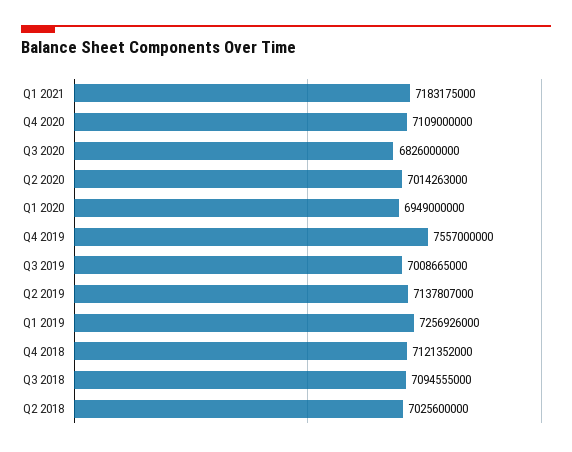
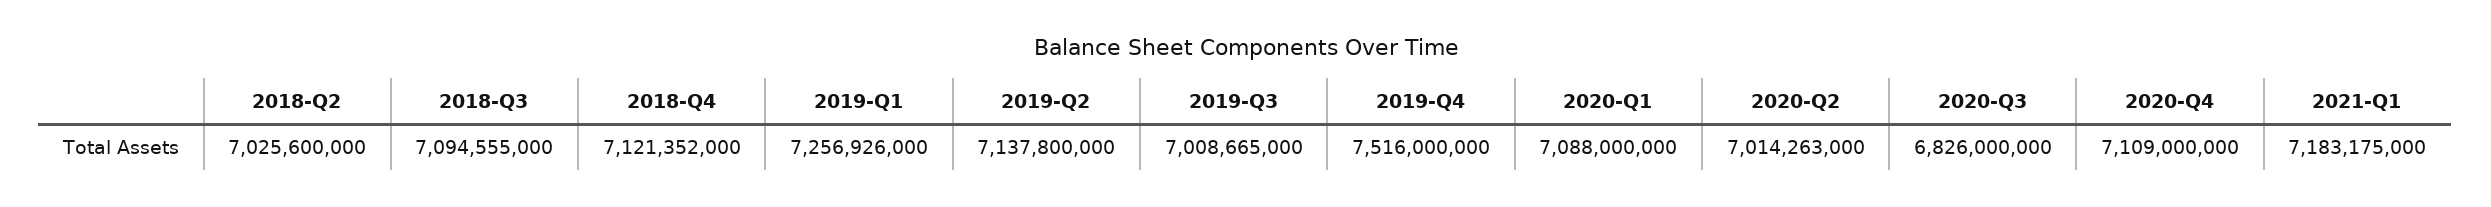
Q1 2020: 6949000000 -> 7088000000
Q4 2019: 7557000000 -> 7516000000
Q2 2019: 7137807000 -> 7137800000

